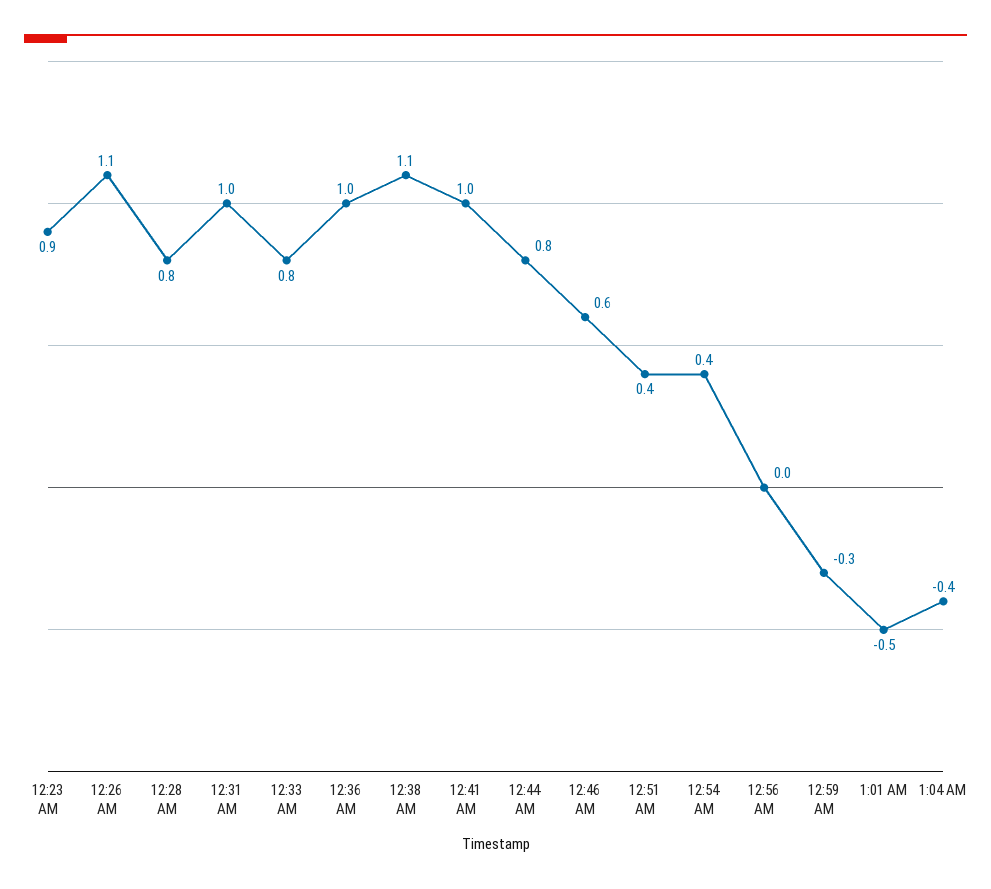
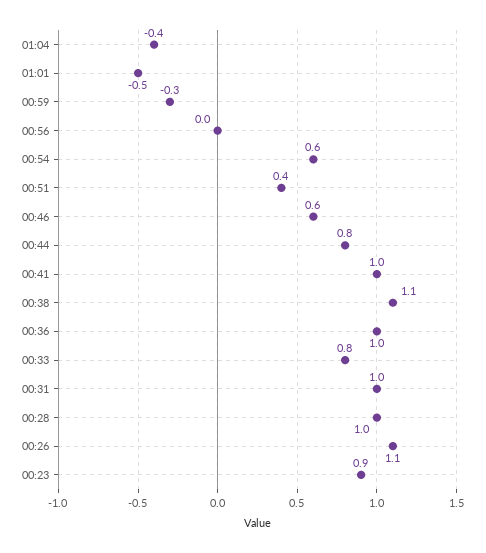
12:28 AM: 0.8 -> 1
12:54 AM: 0.4 -> 0.6

